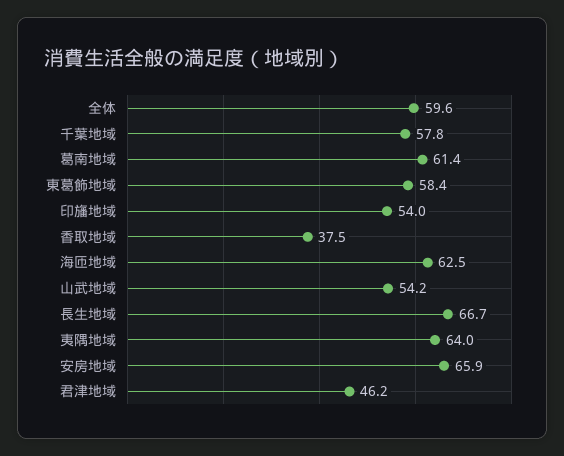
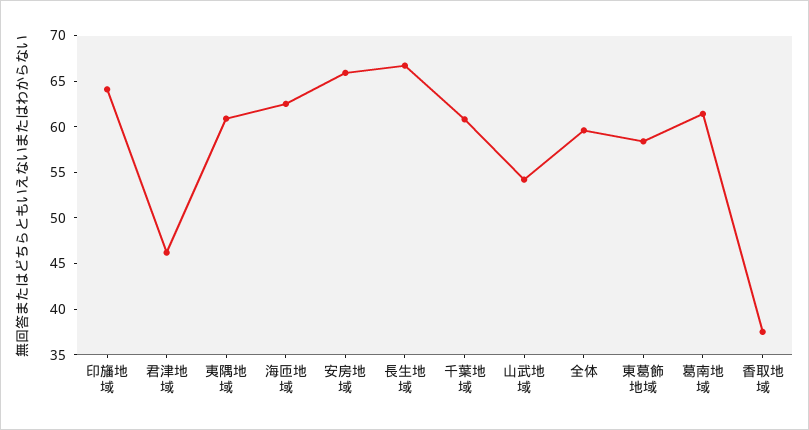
千葉地域: 57.8 -> 61
印旛地域: 54 -> 64
夷隅地域: 64 -> 61

